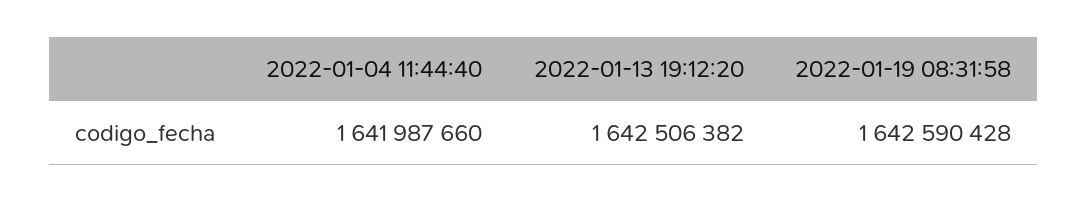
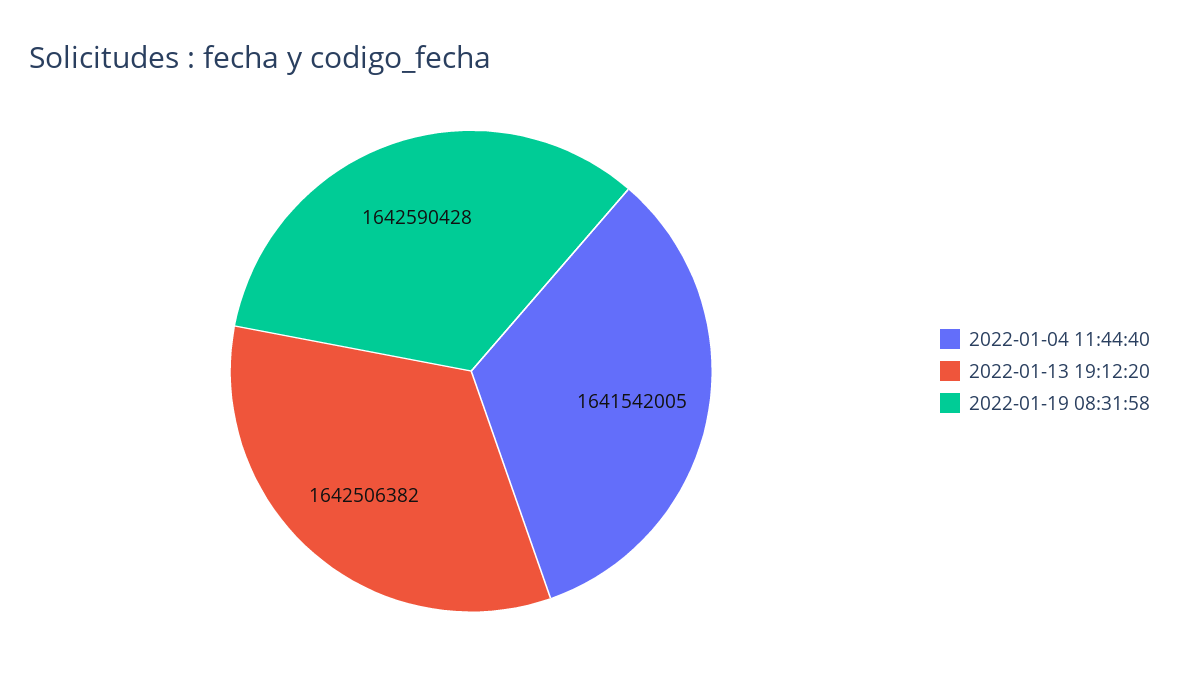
2022-01-04 11:44:40: 1641987660 -> 1641542005

